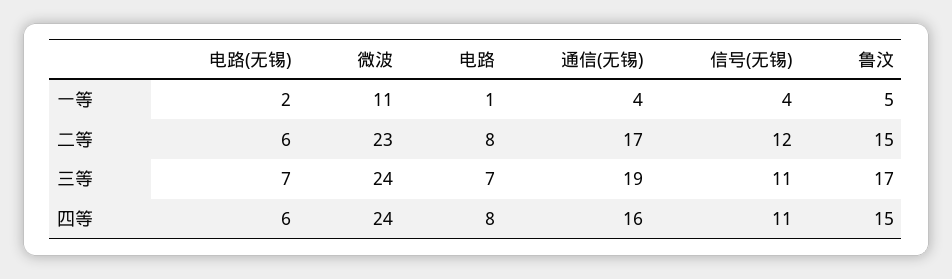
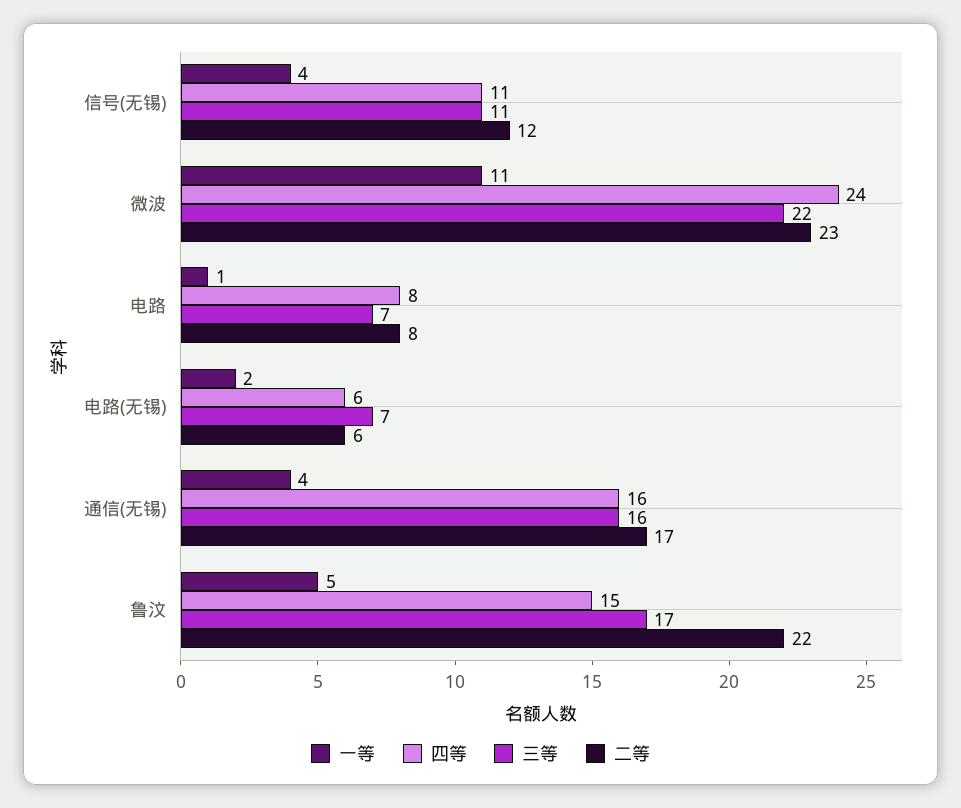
二等, 鲁汶: 15 -> 22
三等, 微波: 24 -> 22
三等, 通信(无锡): 19 -> 16

